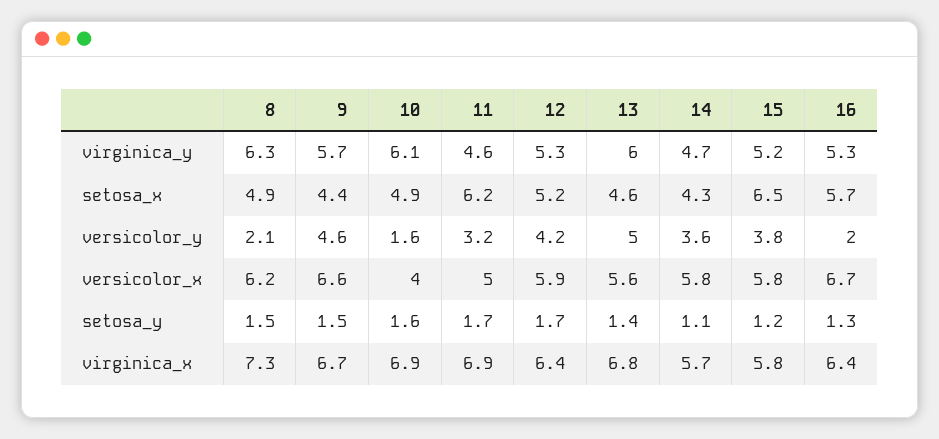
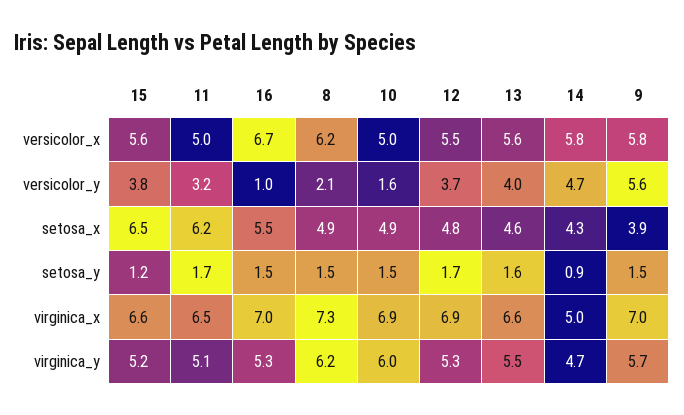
8, virginica_y: 6.3 -> 6.2
10, virginica_y: 6.1 -> 6
11, virginica_y: 4.6 -> 5.1
13, virginica_y: 6 -> 5.5
9, setosa_x: 4.4 -> 3.9
12, setosa_x: 5.2 -> 4.8
16, setosa_x: 5.7 -> 5.5
9, versicolor_y: 4.6 -> 5.6
12, versicolor_y: 4.2 -> 3.7
13, versicolor_y: 5 -> 4
14, versicolor_y: 3.6 -> 4.7
16, versicolor_y: 2 -> 1
9, versicolor_x: 6.6 -> 5.8
10, versicolor_x: 4 -> 5
12, versicolor_x: 5.9 -> 5.5
15, versicolor_x: 5.8 -> 5.6
10, setosa_y: 1.6 -> 1.5
13, setosa_y: 1.4 -> 1.6
14, setosa_y: 1.1 -> 0.9
16, setosa_y: 1.3 -> 1.5
9, virginica_x: 6.7 -> 7
11, virginica_x: 6.9 -> 6.5
12, virginica_x: 6.4 -> 6.9
13, virginica_x: 6.8 -> 6.6
14, virginica_x: 5.7 -> 5
15, virginica_x: 5.8 -> 6.6
16, virginica_x: 6.4 -> 7

